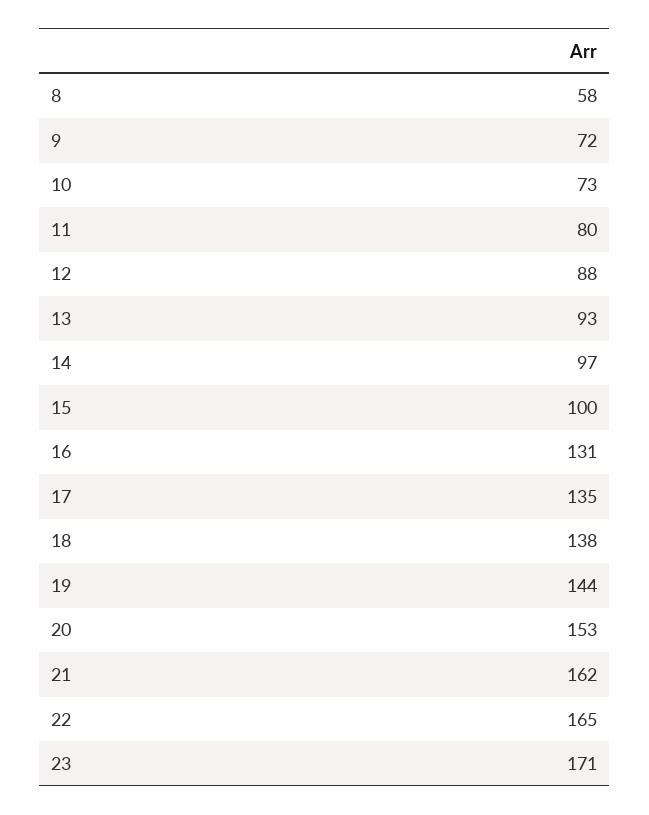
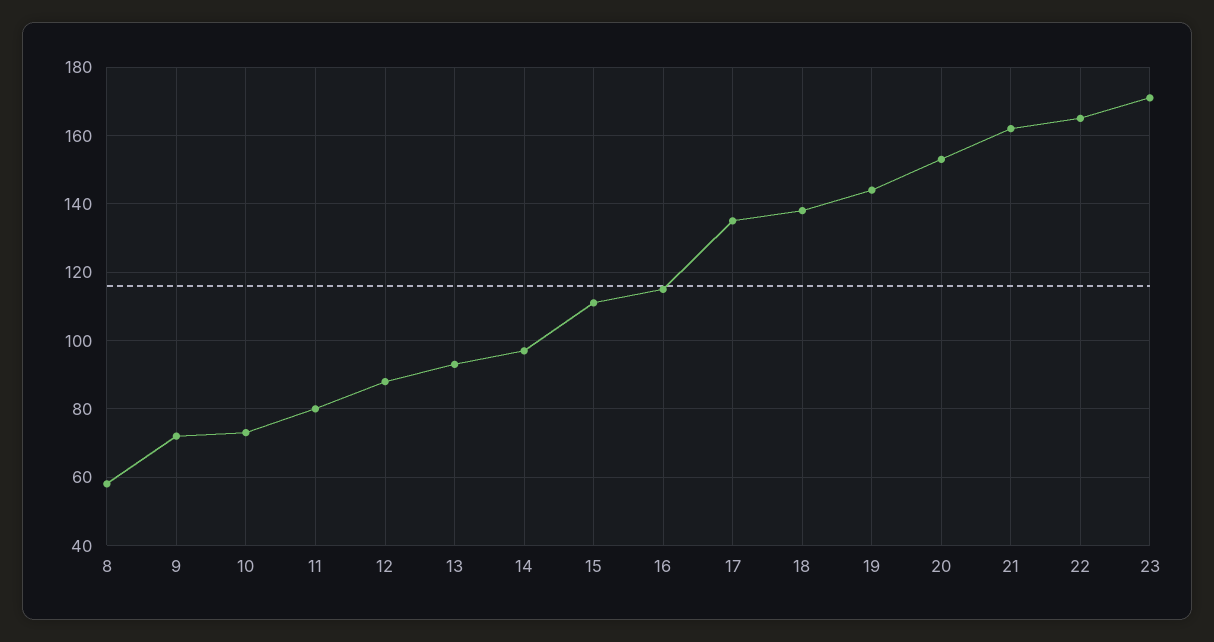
15: 100 -> 110
16: 131 -> 115

